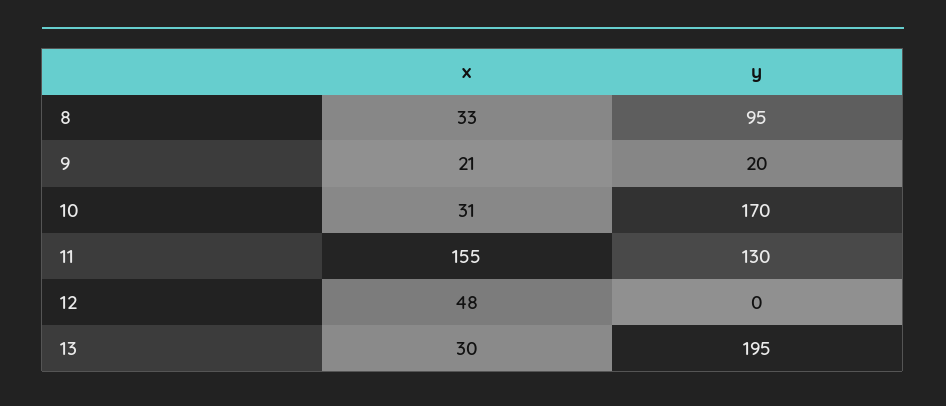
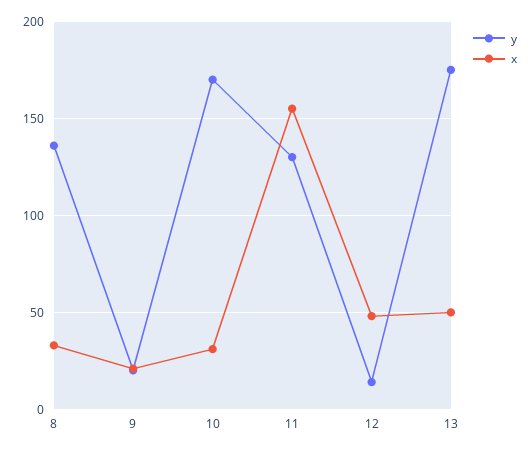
y, 8: 95 -> 135
y, 12: 0 -> 15
x, 13: 30 -> 50
y, 13: 195 -> 175

